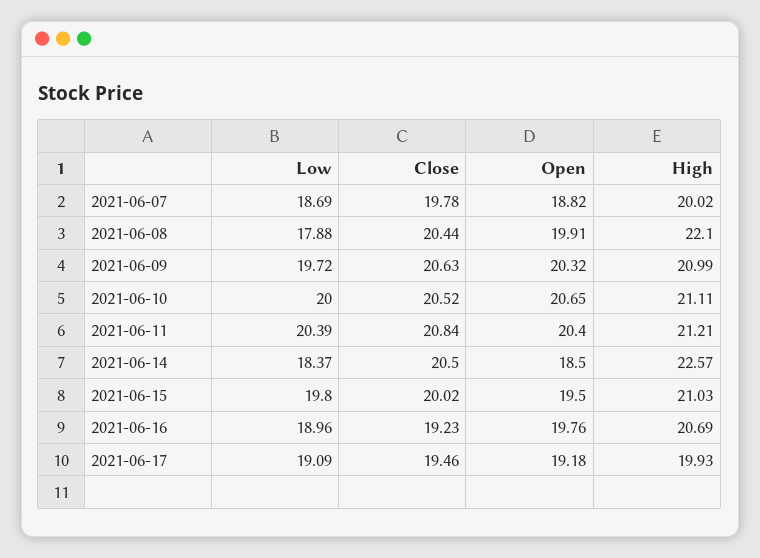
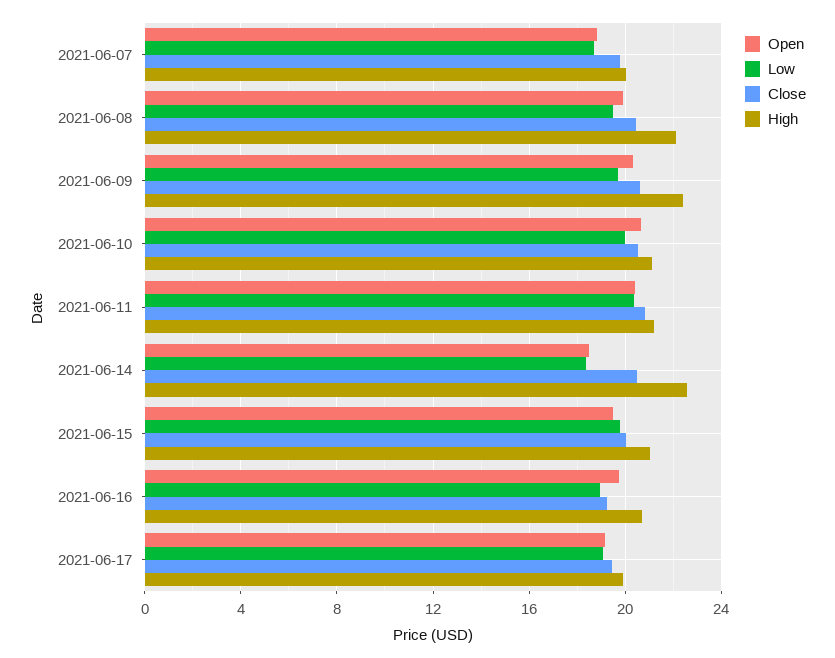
Low, 2021-06-08: 17.88 -> 19.5
High, 2021-06-09: 20.99 -> 22.5

